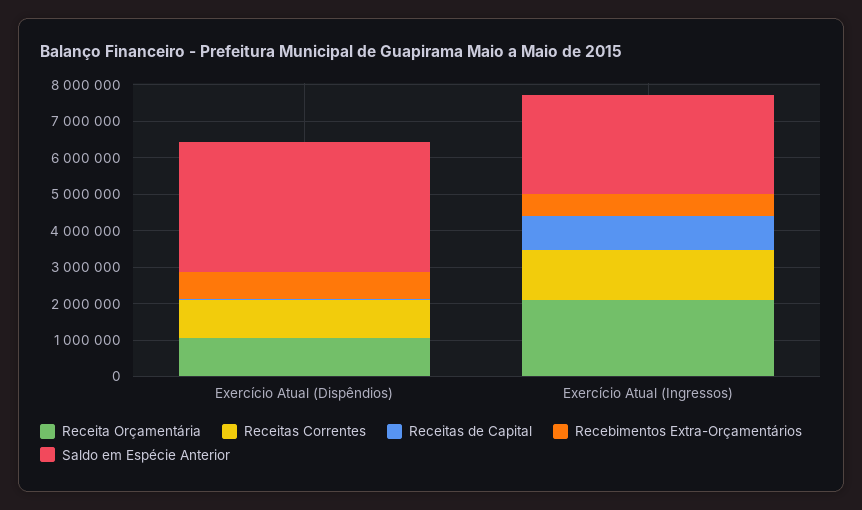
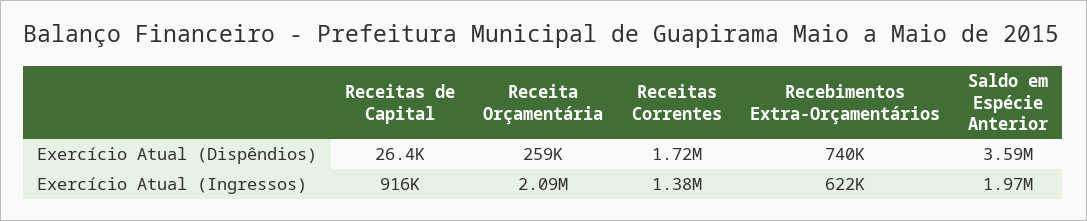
Receita Orçamentária, Exercício Atual (Dispêndios): 1000000 -> 259000
Receitas Correntes, Exercício Atual (Dispêndios): 1000000 -> 1720000
Saldo em Espécie Anterior, Exercício Atual (Ingressos): 2750000 -> 1970000

